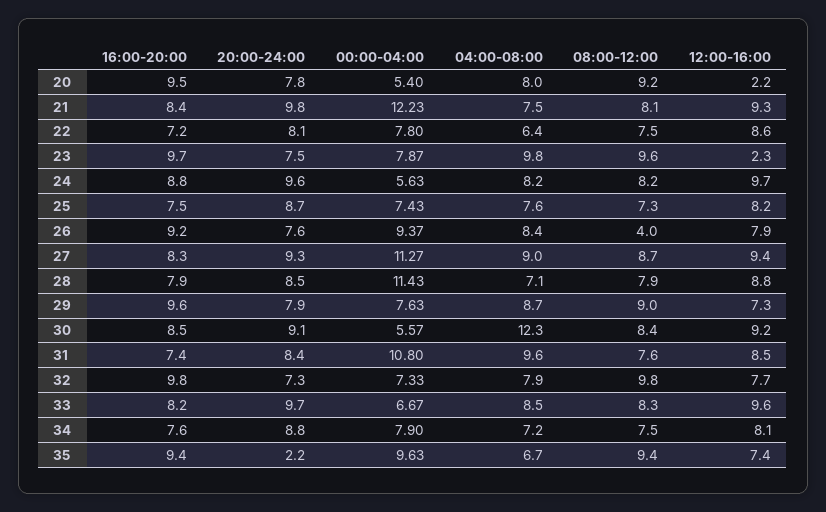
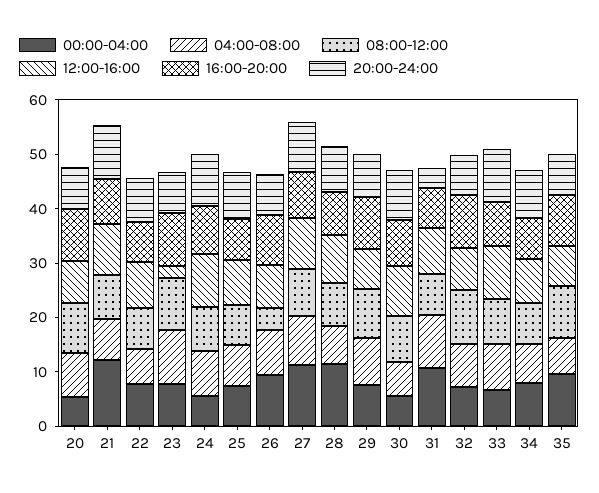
12:00-16:00, 20: 2.2 -> 8
04:00-08:00, 30: 12.3 -> 6
20:00-24:00, 31: 8.4 -> 4
20:00-24:00, 35: 2.2 -> 8

